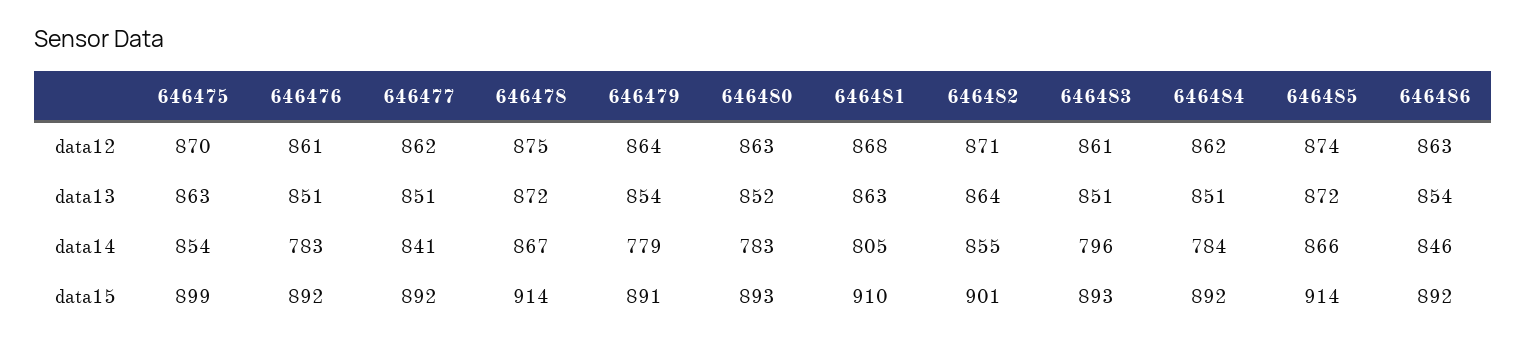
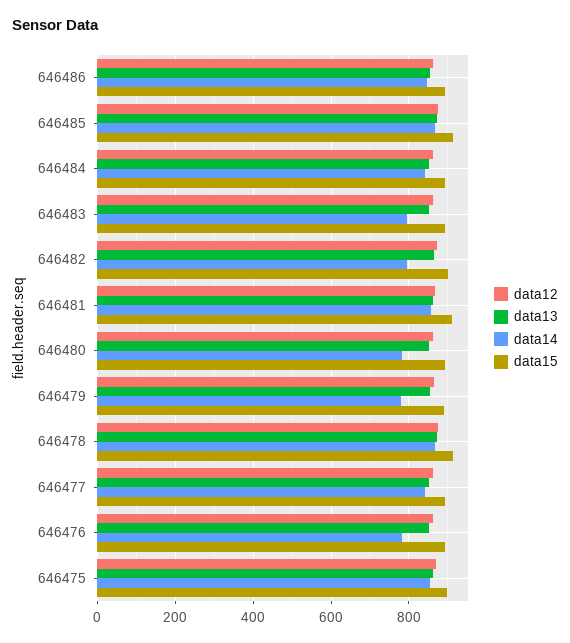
data14, 646481: 805 -> 860
data14, 646482: 855 -> 800
data14, 646484: 784 -> 840

